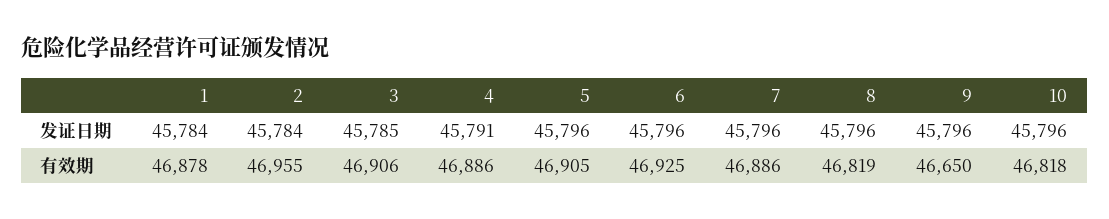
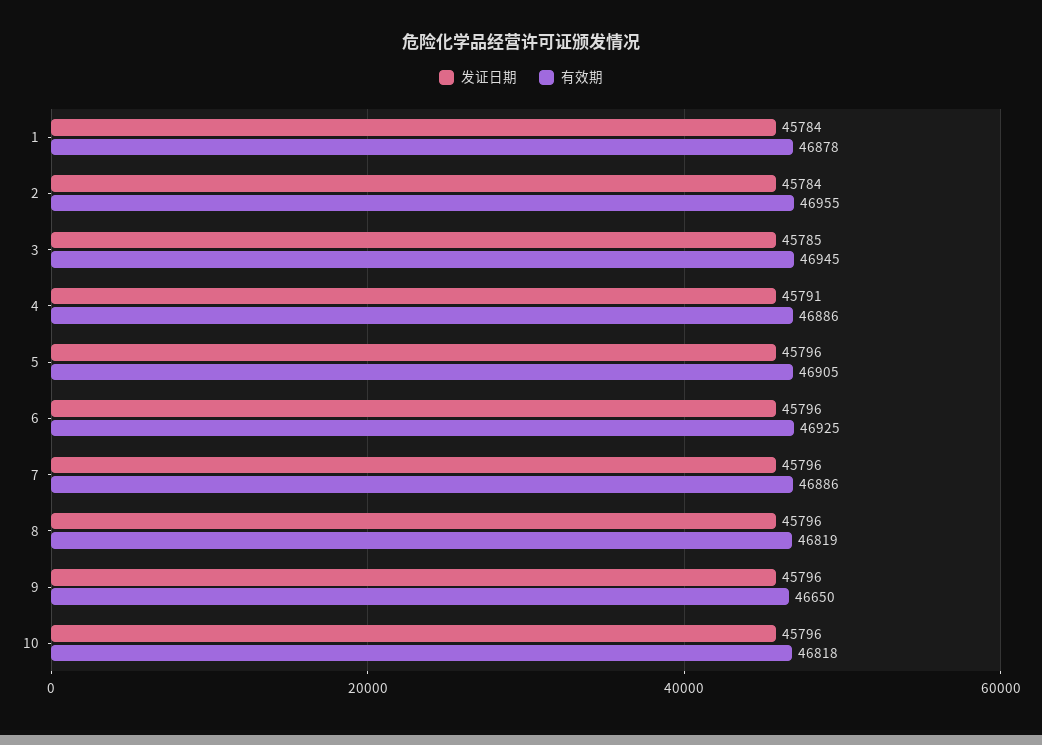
有效期, 3: 46906 -> 46945

